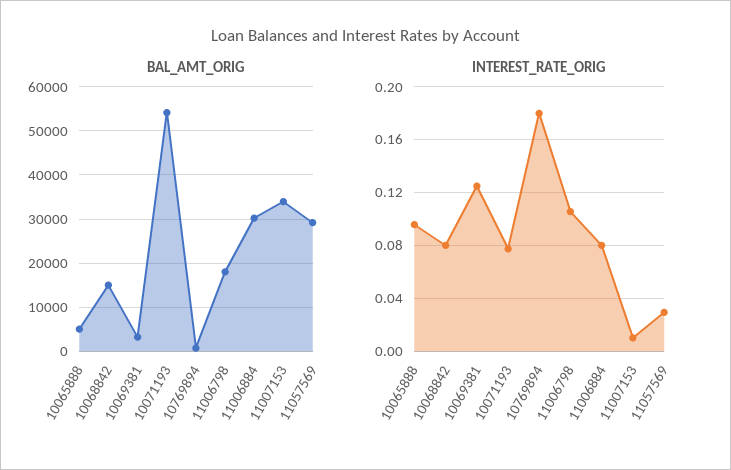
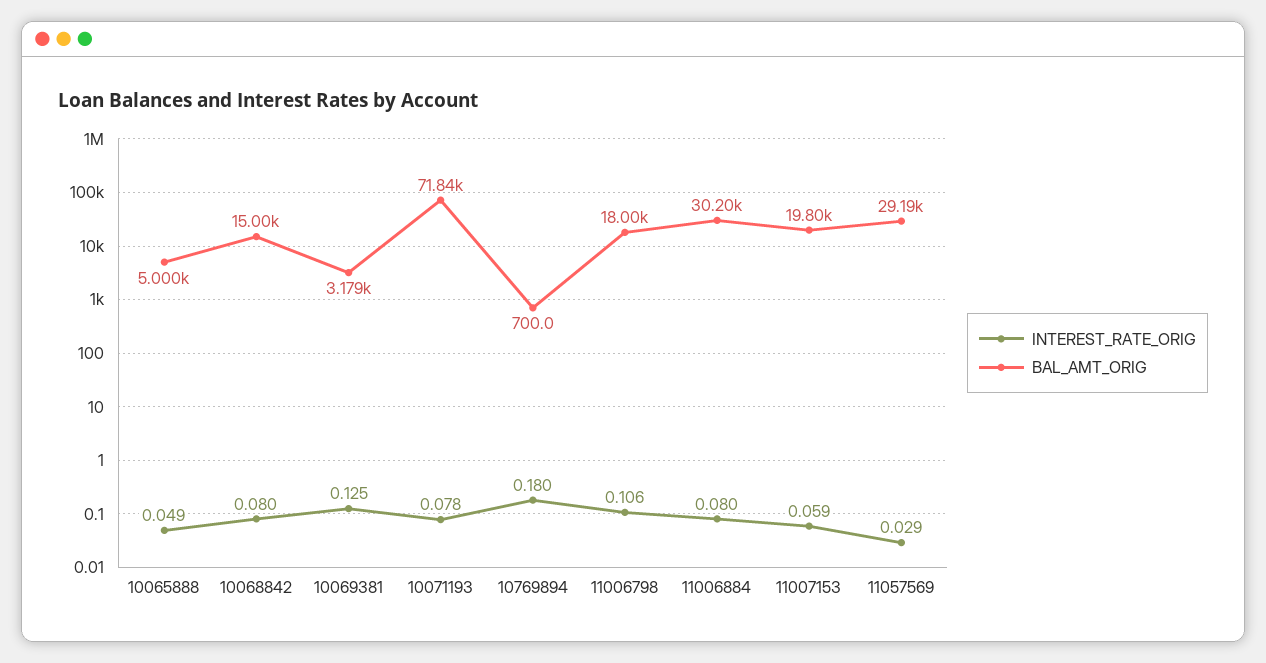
BAL_AMT_ORIG, 10071193: 54000 -> 71840
BAL_AMT_ORIG, 11007153: 34000 -> 19800
INTEREST_RATE_ORIG, 10065888: 0.095 -> 0.049
INTEREST_RATE_ORIG, 11007153: 0.01 -> 0.059

